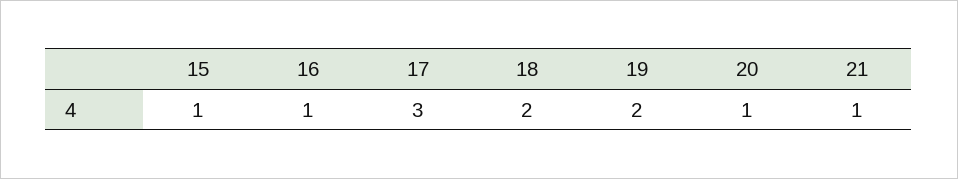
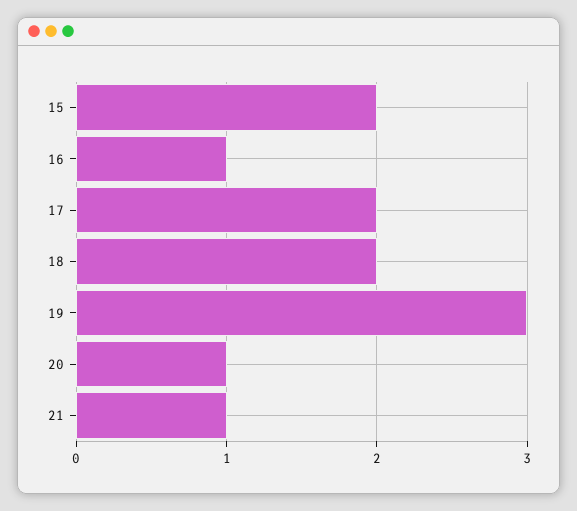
15: 1 -> 2
17: 3 -> 2
19: 2 -> 3

